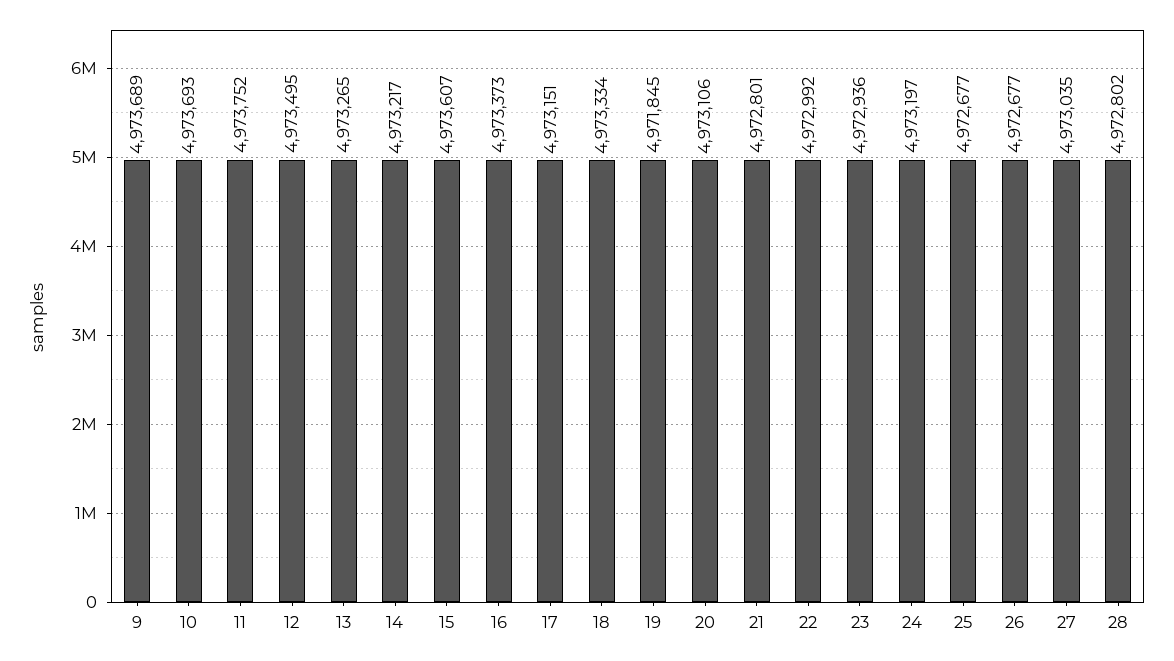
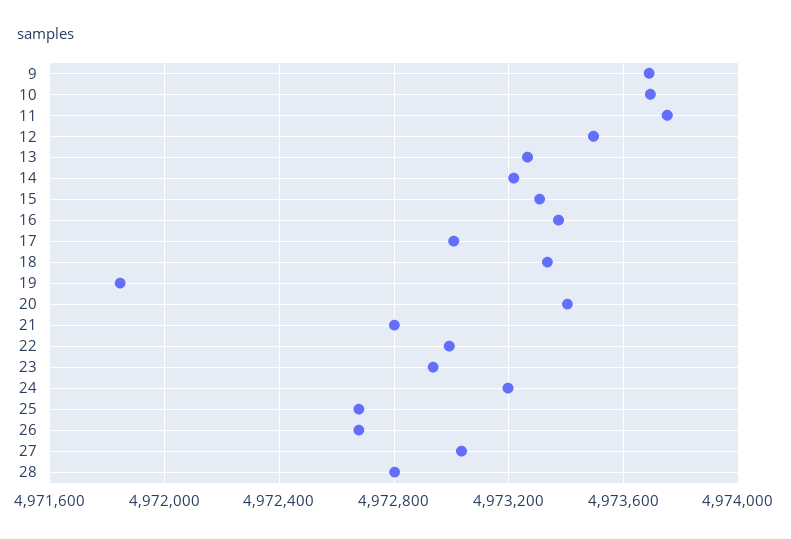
15: 4973607 -> 4973300
17: 4973151 -> 4973000
20: 4973106 -> 4973400

